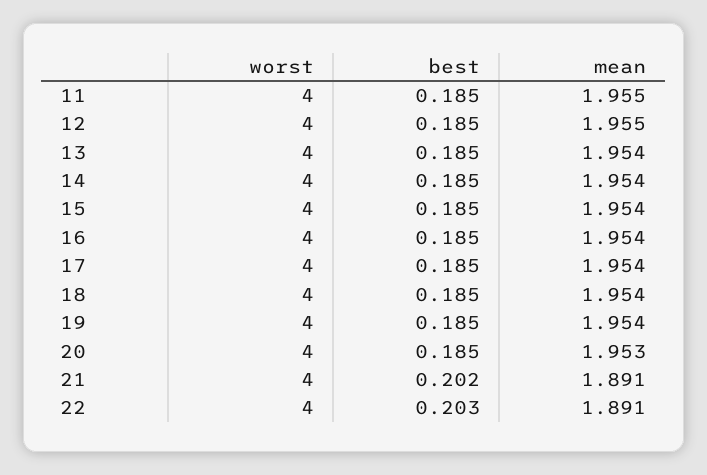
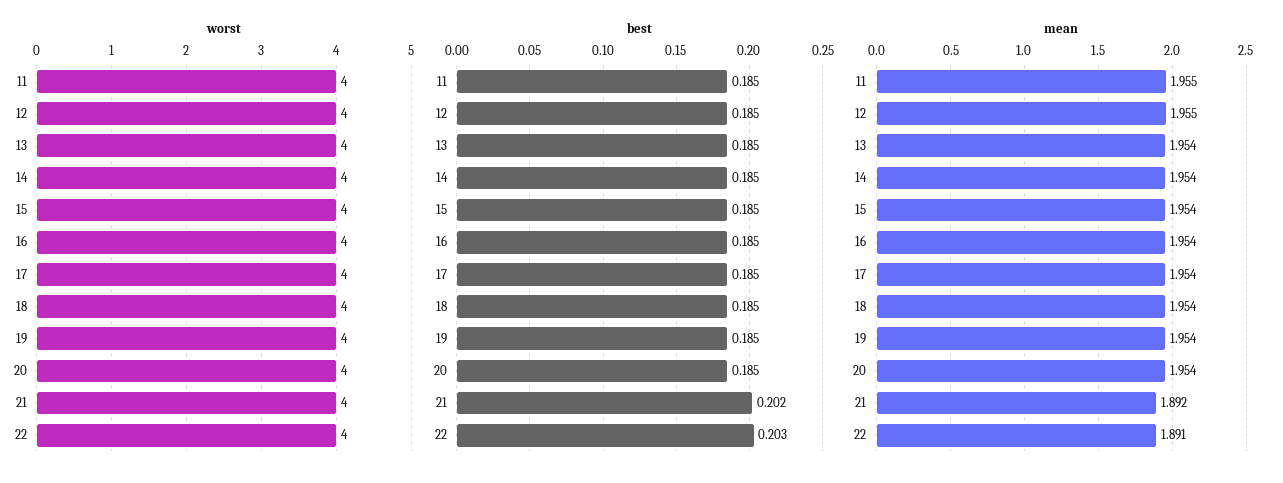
mean, 20: 1.953 -> 1.954
mean, 21: 1.891 -> 1.892

